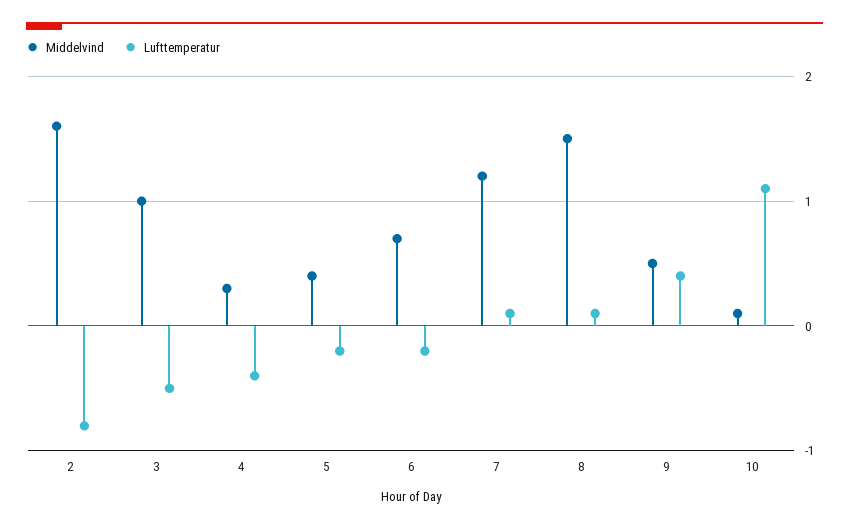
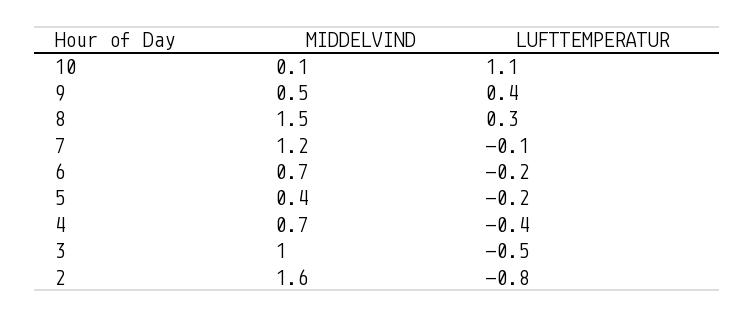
Middelvind, 4: 0.3 -> 0.7
Lufttemperatur, 7: 0.1 -> -0.1
Lufttemperatur, 8: 0.1 -> 0.3

